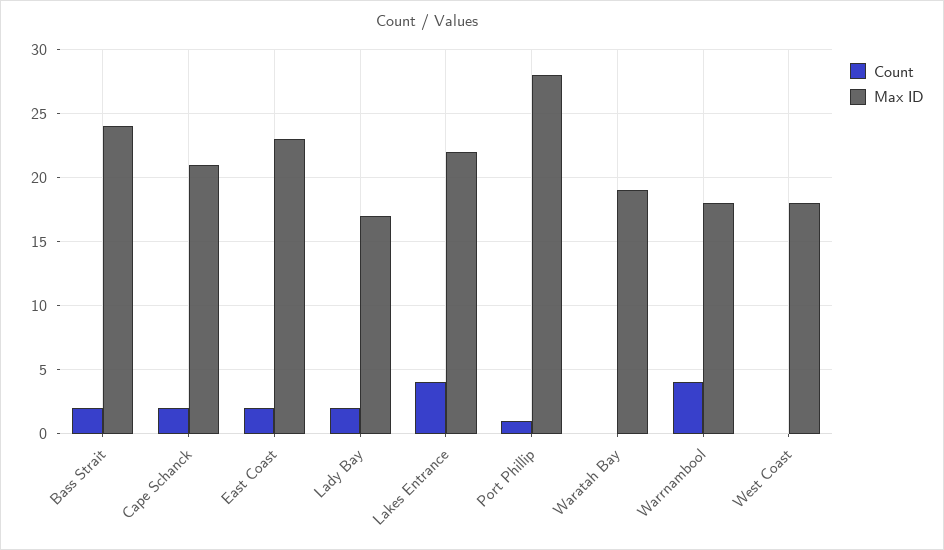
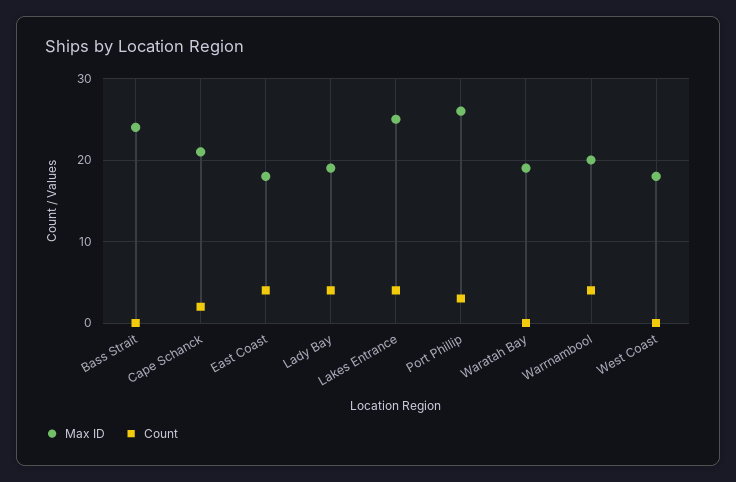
Count, Bass Strait: 2 -> 0
Count, East Coast: 2 -> 4
Max ID, East Coast: 23 -> 18
Count, Lady Bay: 2 -> 4
Max ID, Lady Bay: 17 -> 19
Max ID, Lakes Entrance: 22 -> 25
Count, Port Phillip: 1 -> 3
Max ID, Port Phillip: 28 -> 26
Max ID, Warrnambool: 18 -> 20

